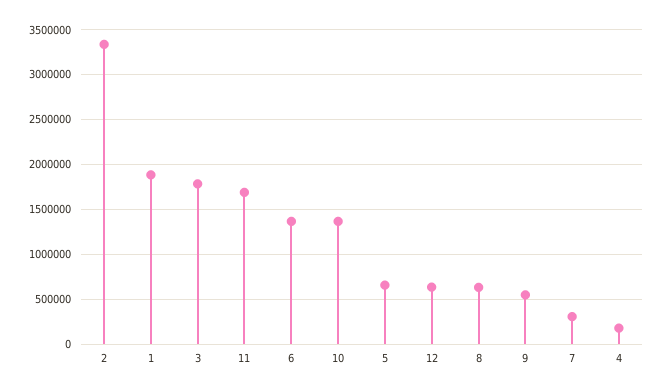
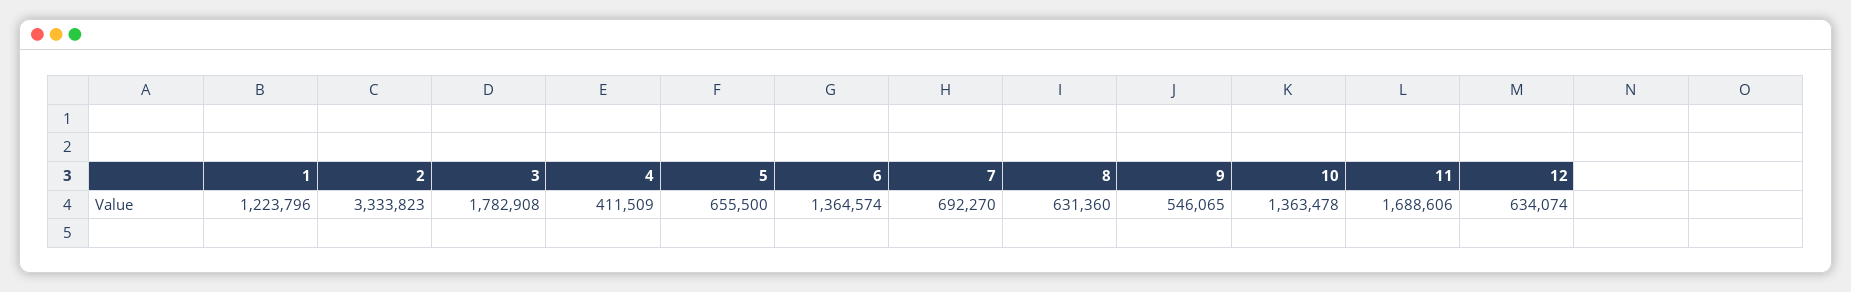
1: 1900000 -> 1223796
7: 300000 -> 692270
4: 200000 -> 411509

